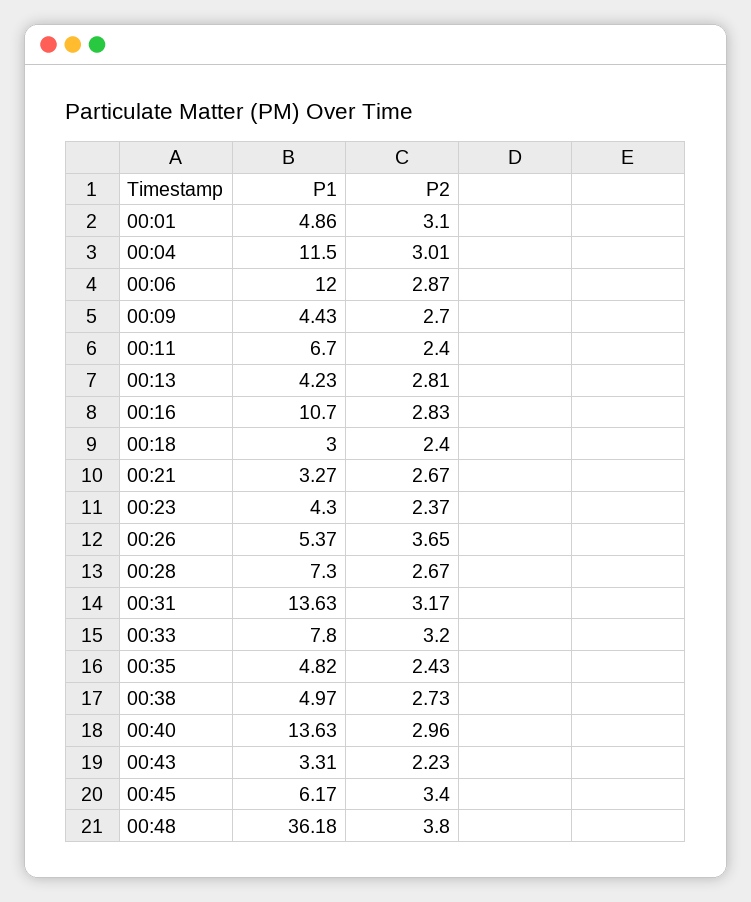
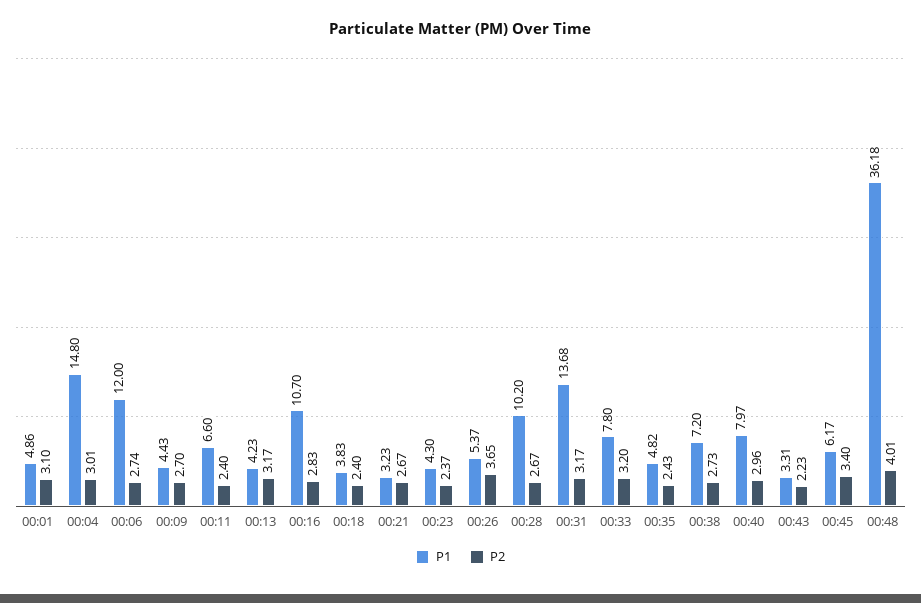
P1, 00:04: 11.5 -> 14.8
P2, 00:06: 2.87 -> 2.74
P1, 00:11: 6.7 -> 6.6
P2, 00:13: 2.81 -> 3.17
P1, 00:18: 3 -> 3.83
P1, 00:21: 3.27 -> 3.23
P1, 00:28: 7.3 -> 10.2
P1, 00:31: 13.63 -> 13.68
P1, 00:38: 4.97 -> 7.2
P1, 00:40: 13.63 -> 7.97
P2, 00:48: 3.8 -> 4.01

